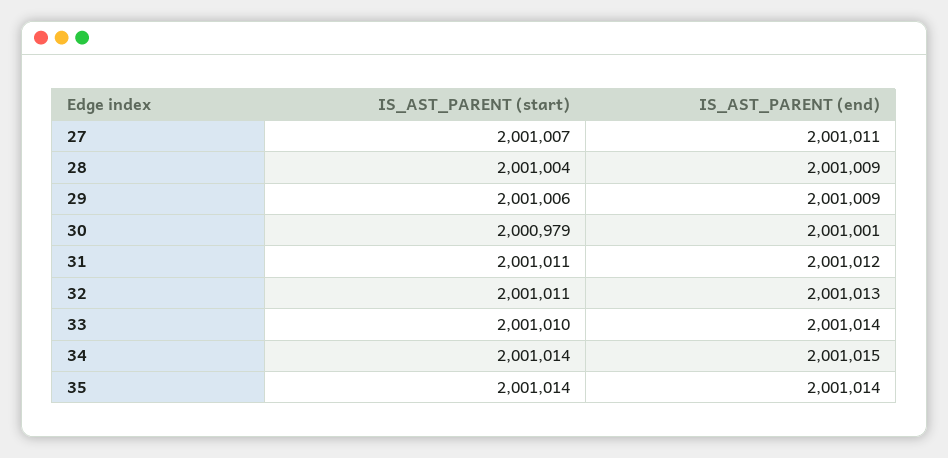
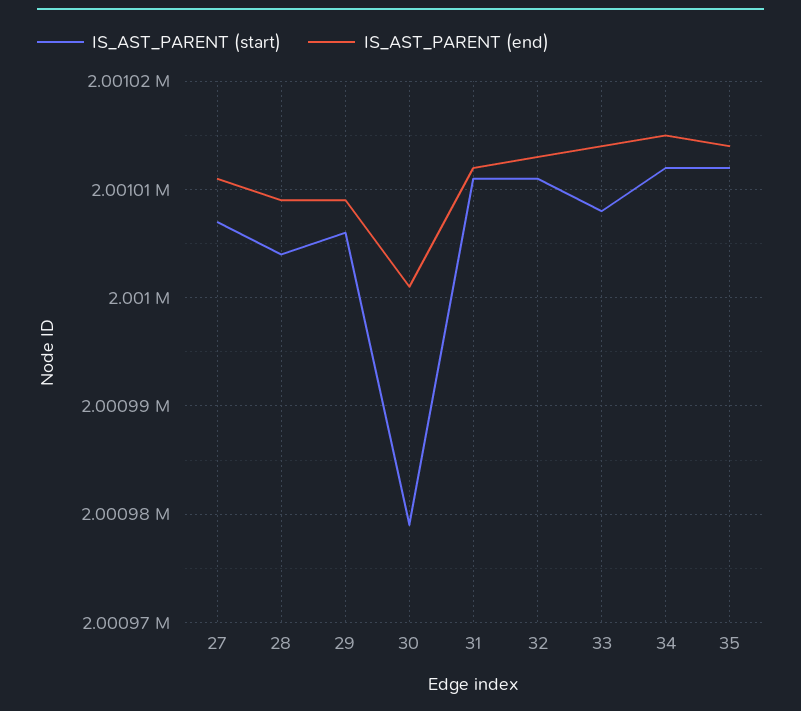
IS_AST_PARENT (start), 33: 2001010 -> 2001008
IS_AST_PARENT (start), 34: 2001014 -> 2001012
IS_AST_PARENT (start), 35: 2001014 -> 2001012

